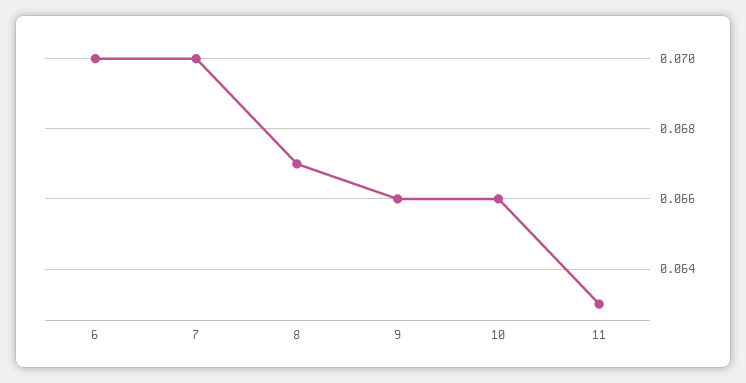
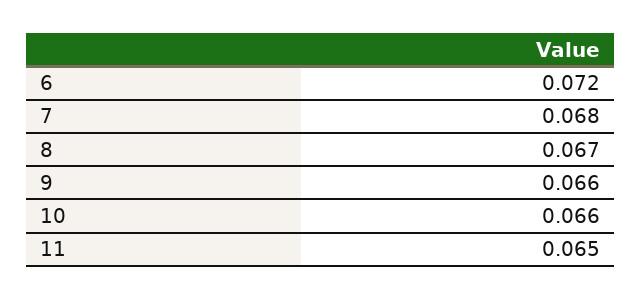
6: 0.07 -> 0.072
7: 0.07 -> 0.068
11: 0.063 -> 0.065

